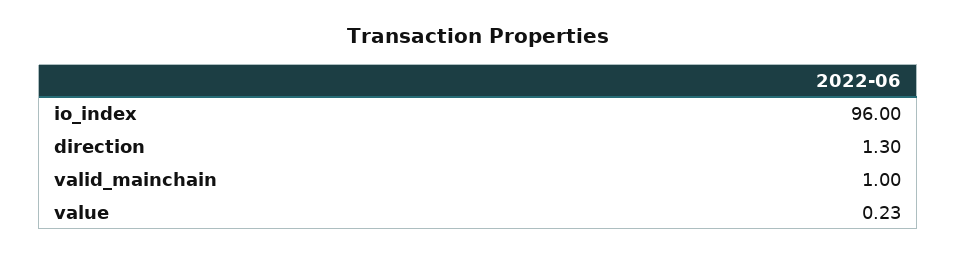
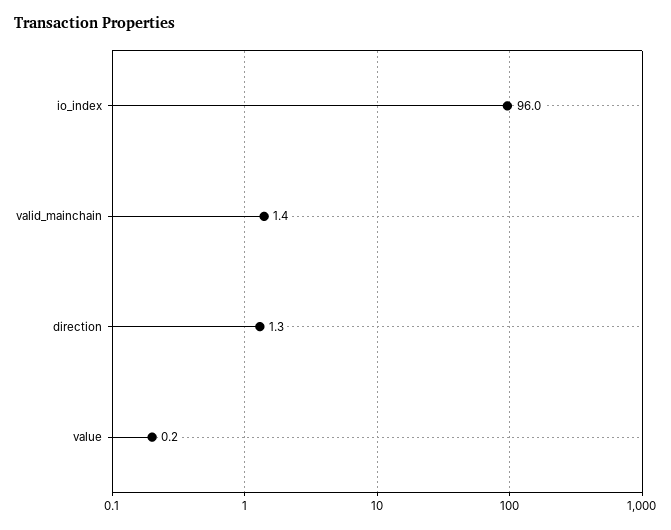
valid_mainchain: 1 -> 1.4

